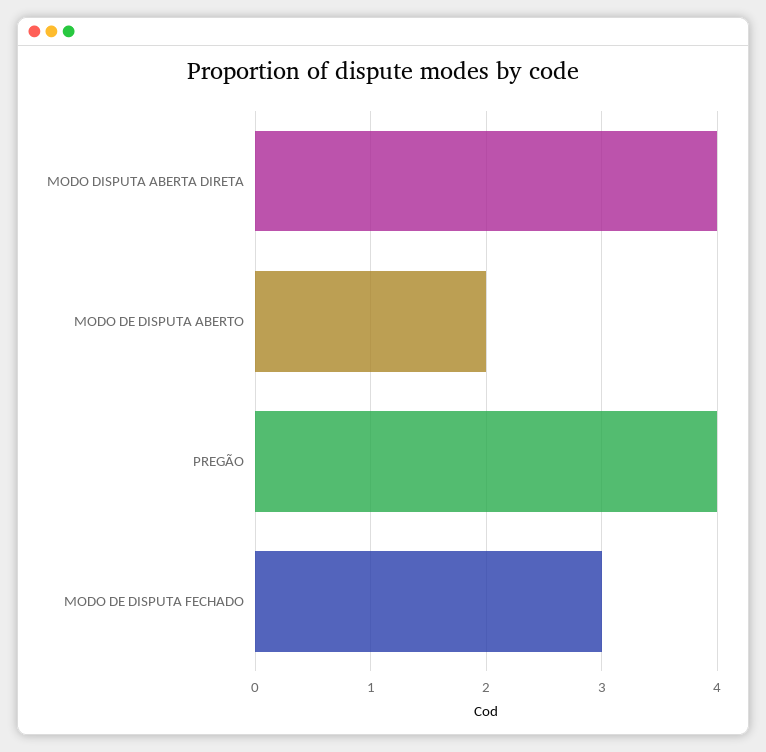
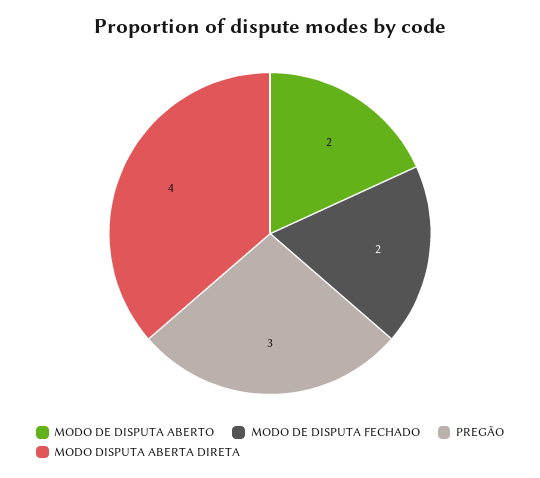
PREGÃO: 4 -> 3
MODO DE DISPUTA FECHADO: 3 -> 2

